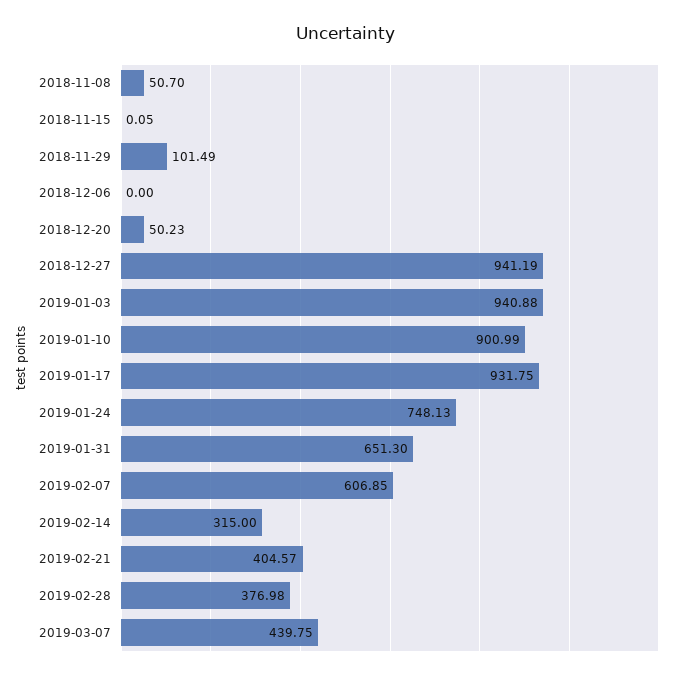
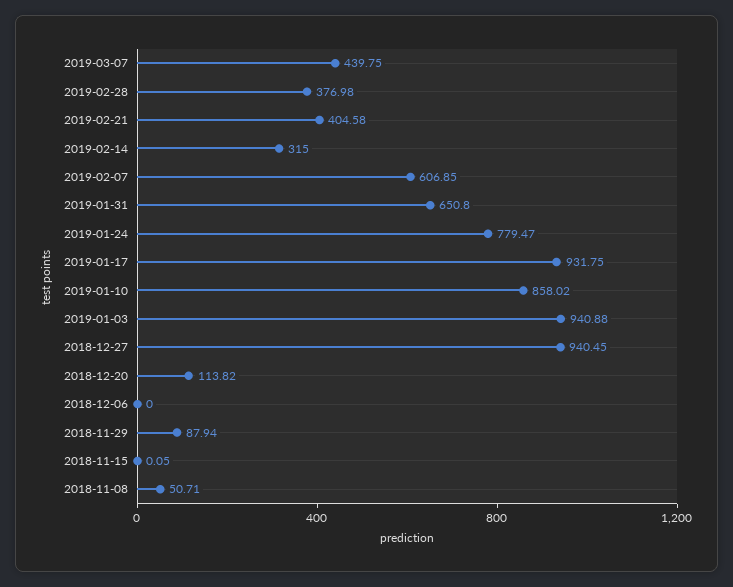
2018-11-08: 50.7 -> 50.71
2018-11-29: 101.49 -> 87.94
2018-12-20: 50.23 -> 113.82
2018-12-27: 941.19 -> 940.45
2019-01-10: 900.99 -> 858.02
2019-01-24: 748.13 -> 779.47
2019-01-31: 651.3 -> 650.8
2019-02-21: 404.57 -> 404.58

